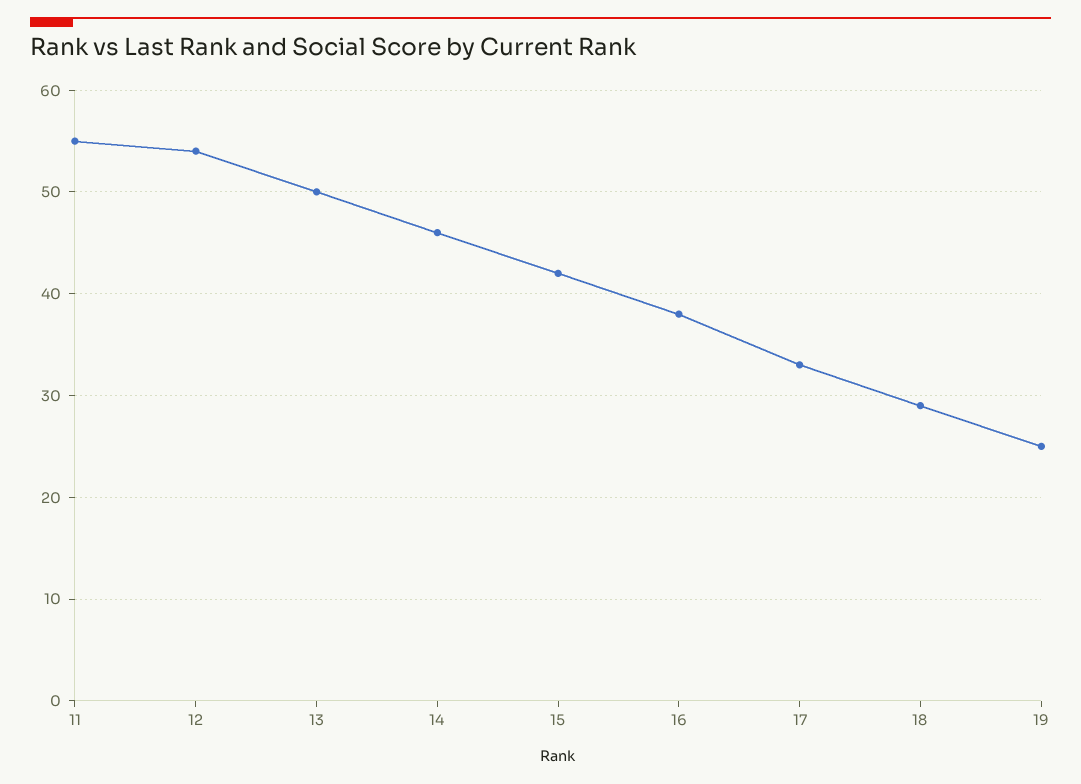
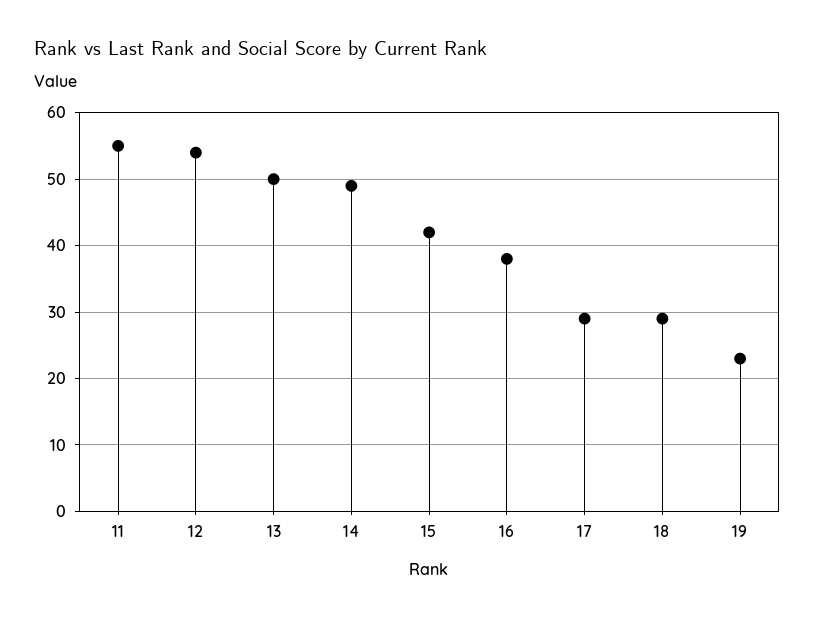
14: 46 -> 49
17: 33 -> 29
19: 25 -> 23

